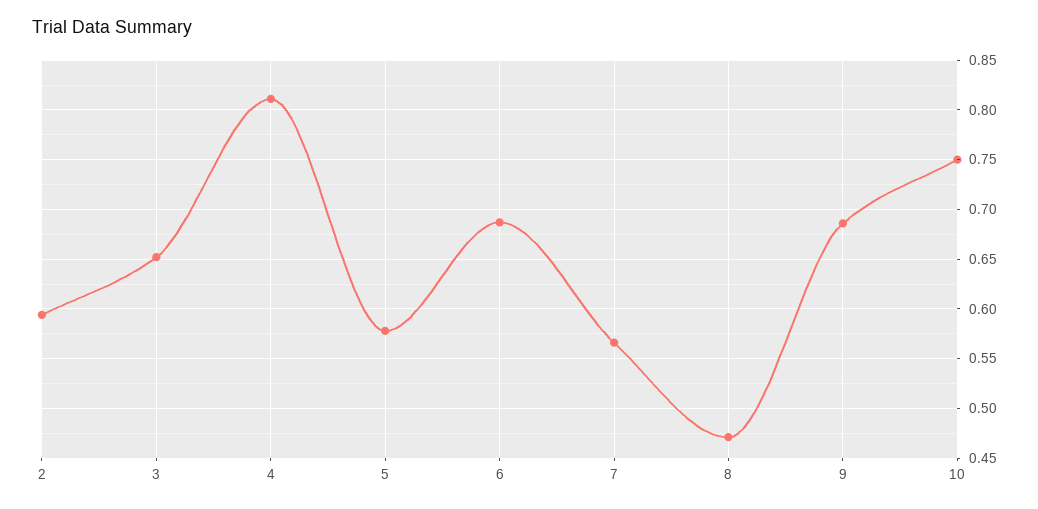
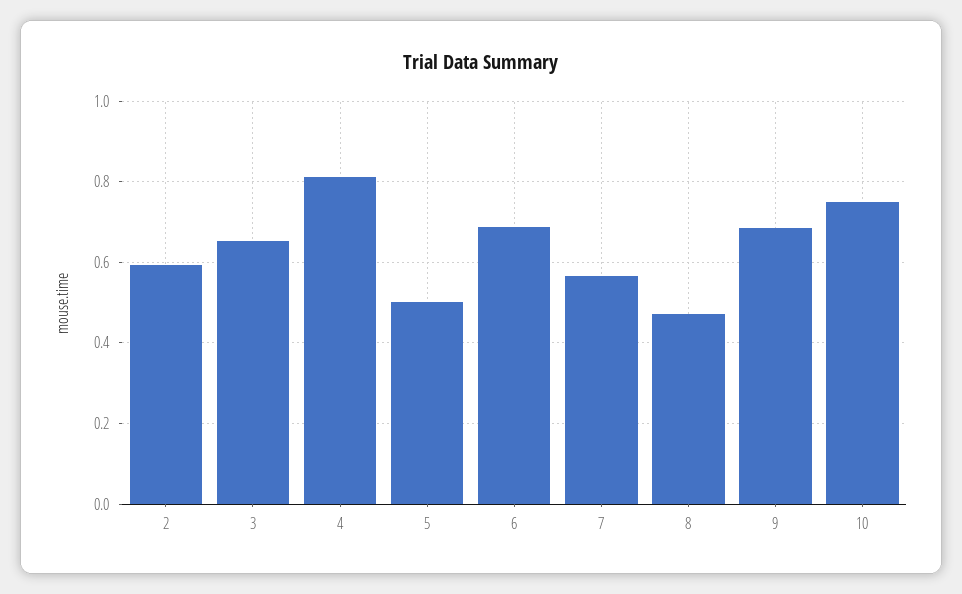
5: 0.58 -> 0.5

